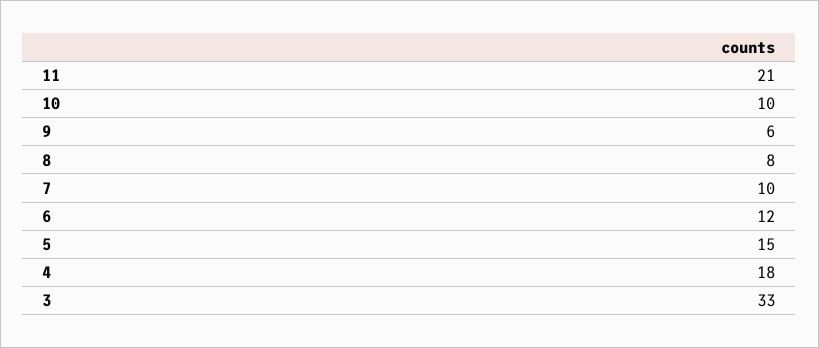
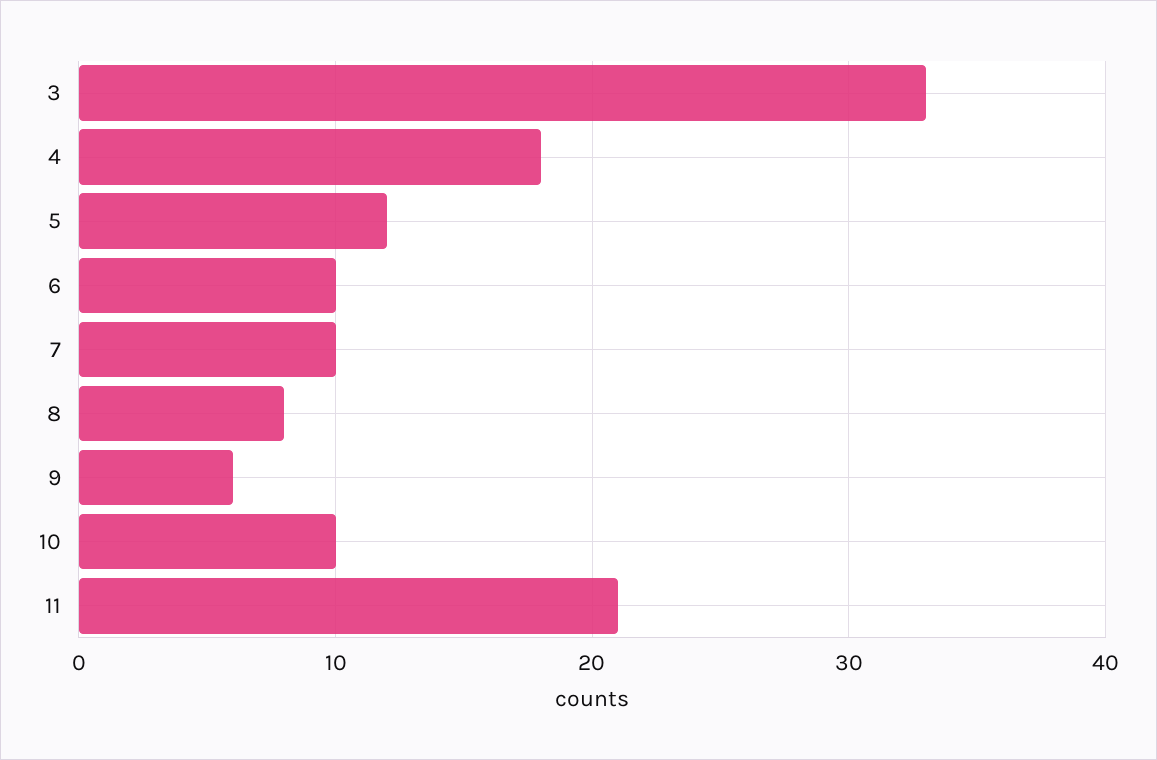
6: 12 -> 10
5: 15 -> 12

